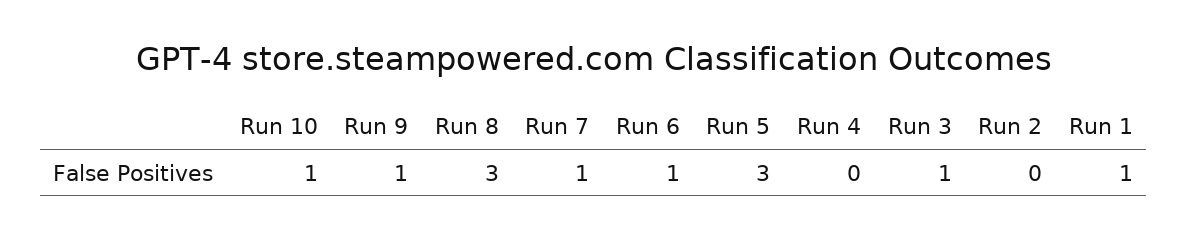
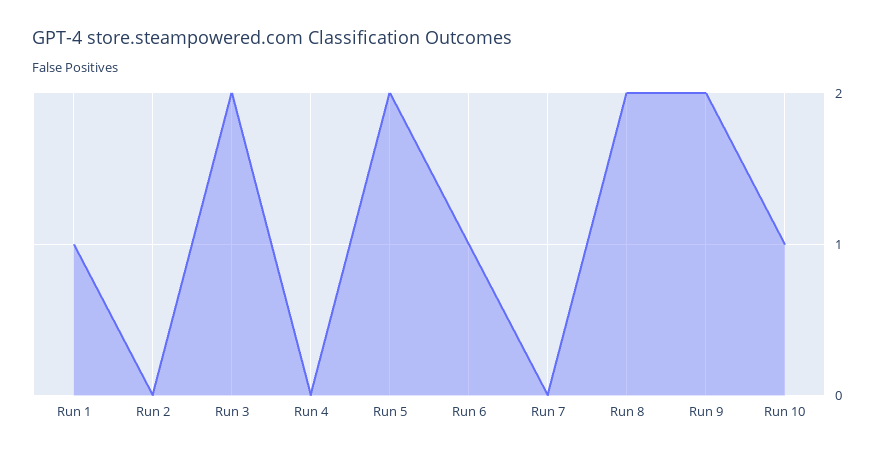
Run 9: 1 -> 2
Run 8: 3 -> 2
Run 7: 1 -> 0
Run 5: 3 -> 2
Run 3: 1 -> 2

